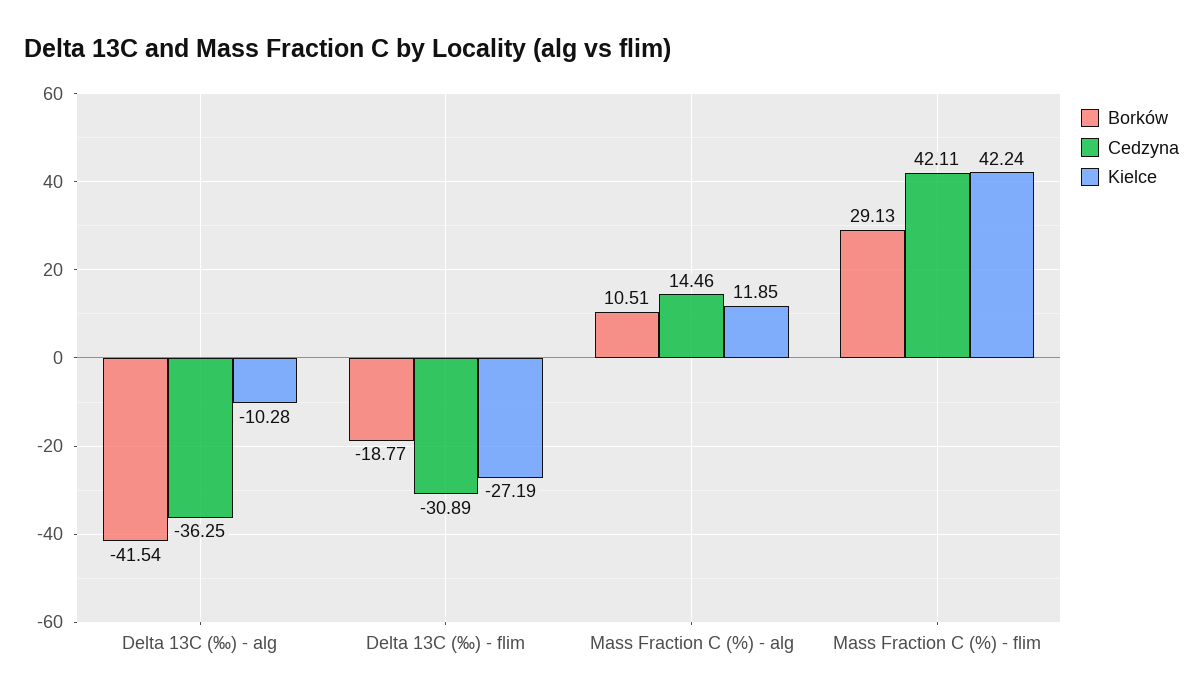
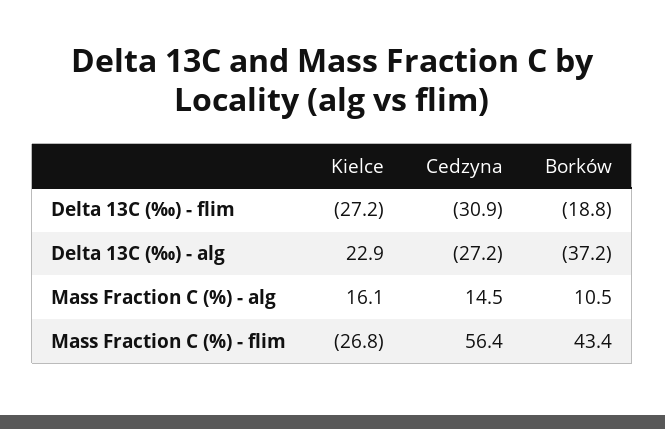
Borków, Delta 13C (‰) - alg: -41.54 -> -37.2
Cedzyna, Delta 13C (‰) - alg: -36.25 -> -27.2
Kielce, Delta 13C (‰) - alg: -10.28 -> 22.9
Kielce, Mass Fraction C (%) - alg: 11.85 -> 16.1
Borków, Mass Fraction C (%) - flim: 29.13 -> 43.4
Cedzyna, Mass Fraction C (%) - flim: 42.11 -> 56.4
Kielce, Mass Fraction C (%) - flim: 42.24 -> -26.8

